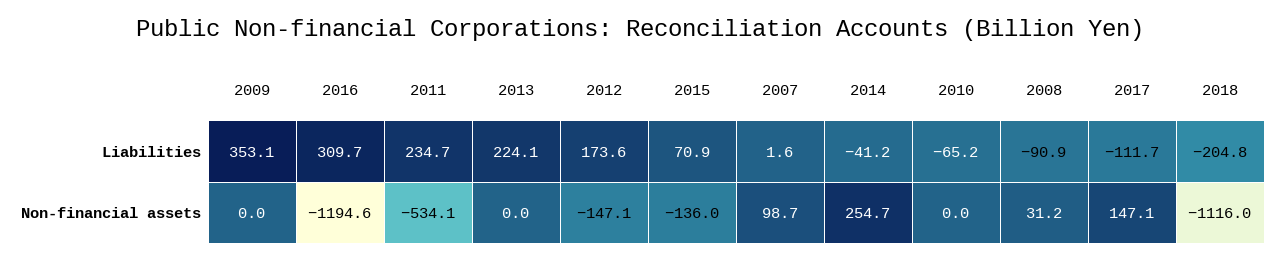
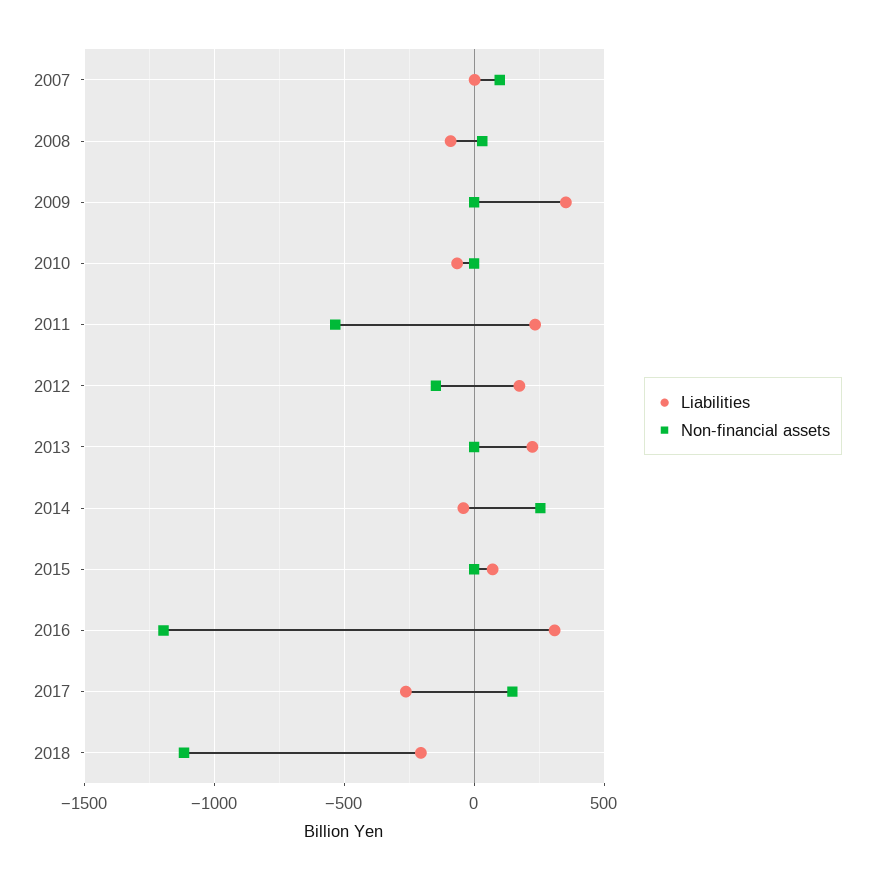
Liabilities, 2017: -111.7 -> -250
Non-financial assets, 2015: -136 -> 0

